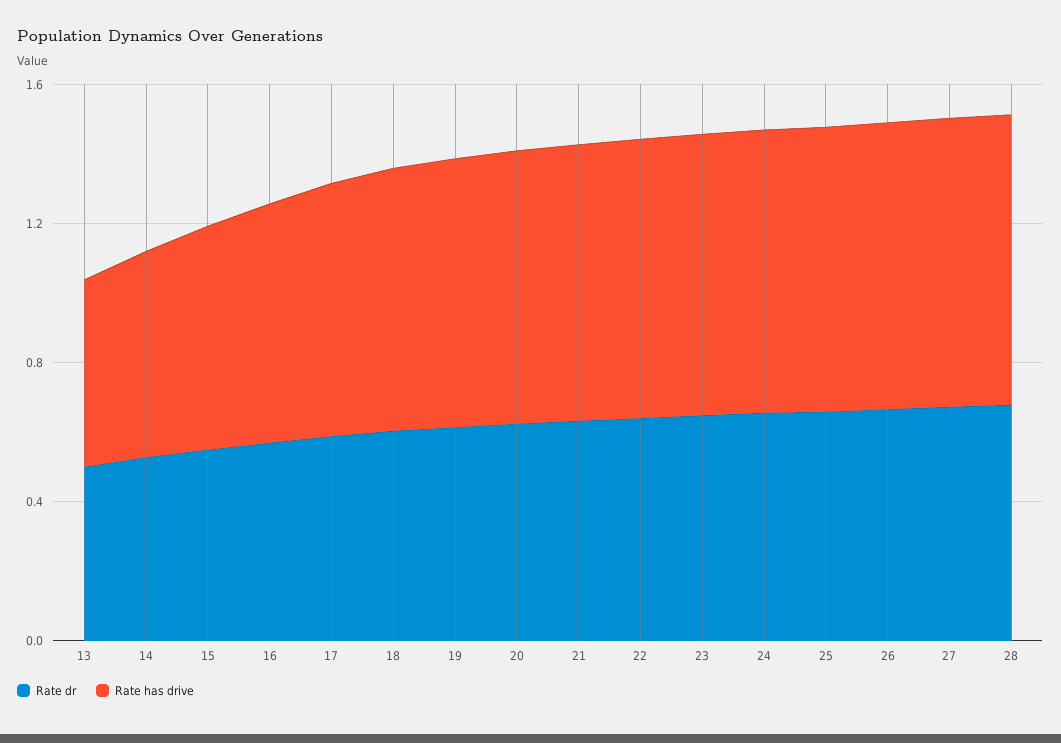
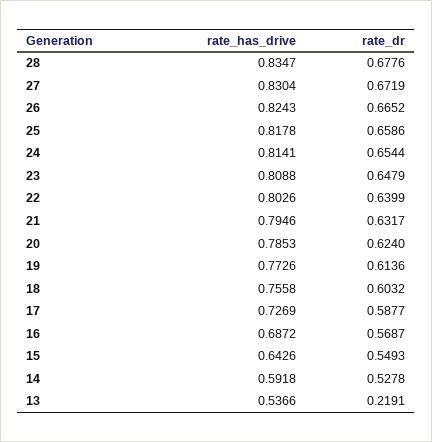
Rate dr, 13: 0.5 -> 0.2191

